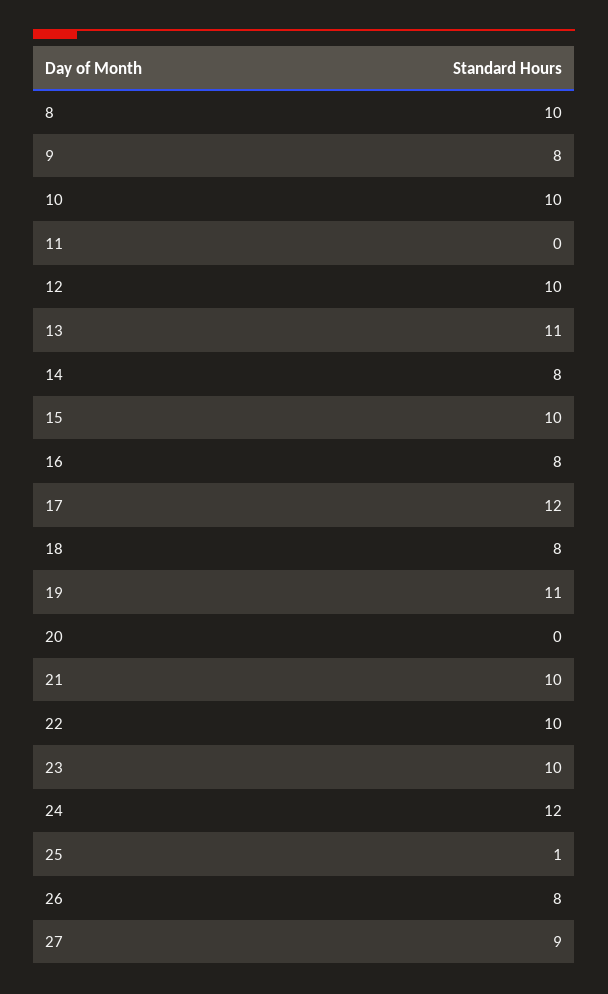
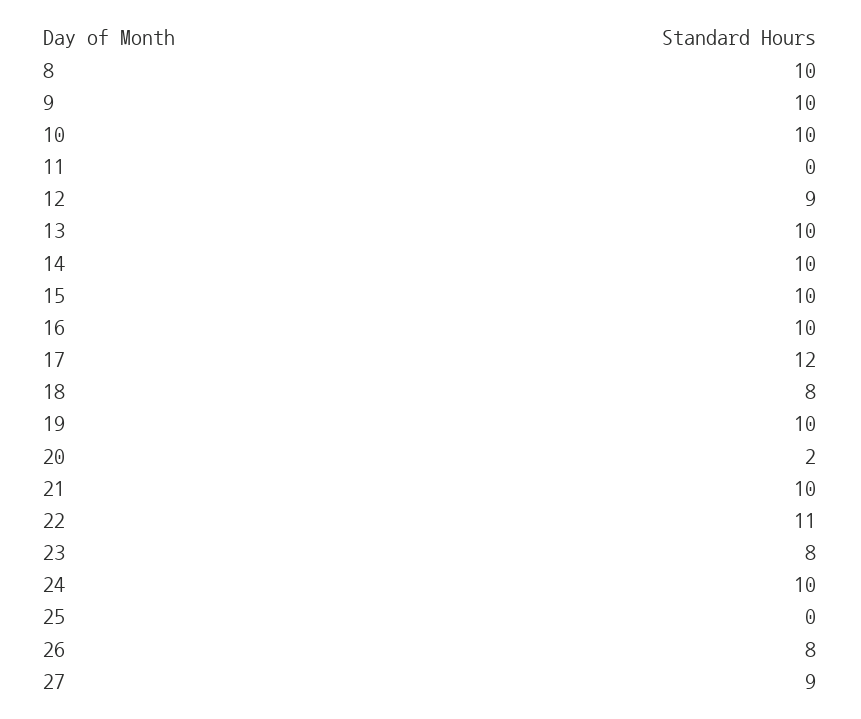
9: 8 -> 10
12: 10 -> 9
13: 11 -> 10
14: 8 -> 10
16: 8 -> 10
19: 11 -> 10
20: 0 -> 2
22: 10 -> 11
23: 10 -> 8
24: 12 -> 10
25: 1 -> 0

